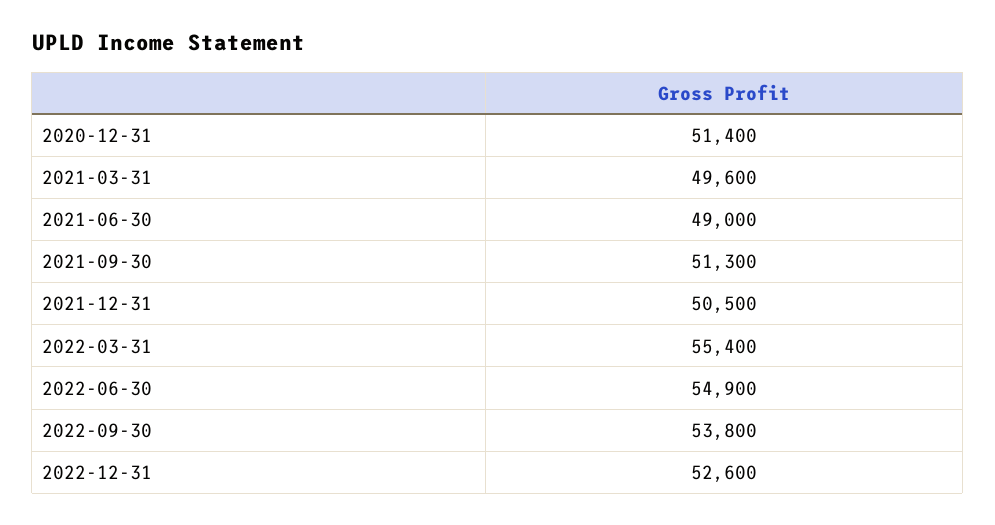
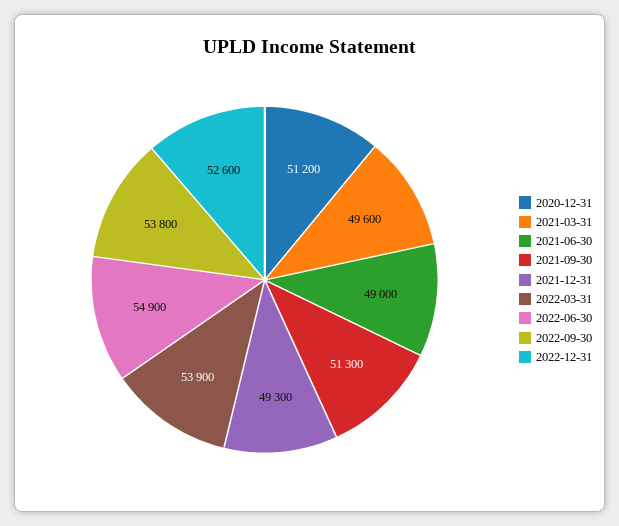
2020-12-31: 51400 -> 51200
2021-12-31: 50500 -> 49300
2022-03-31: 55400 -> 53900

